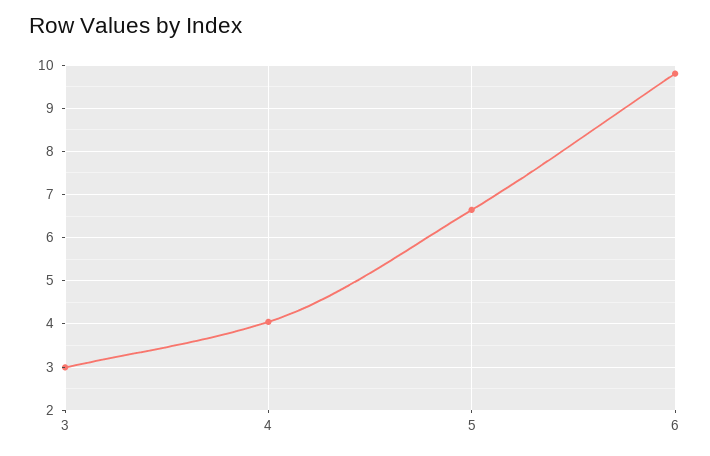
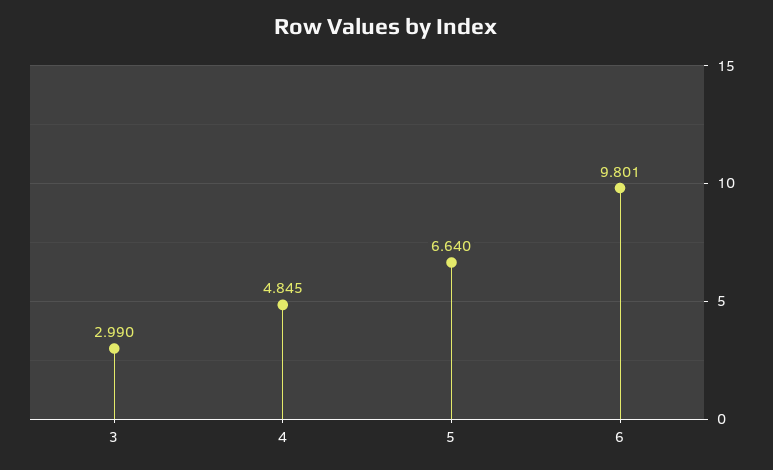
4: 4 -> 4.845

